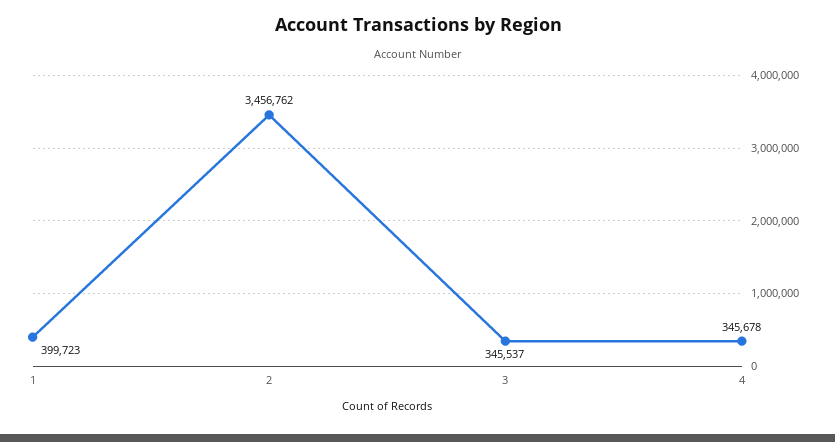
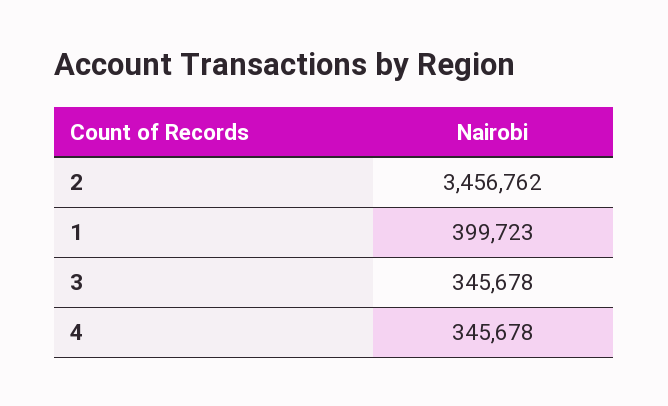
3: 345537 -> 345678

